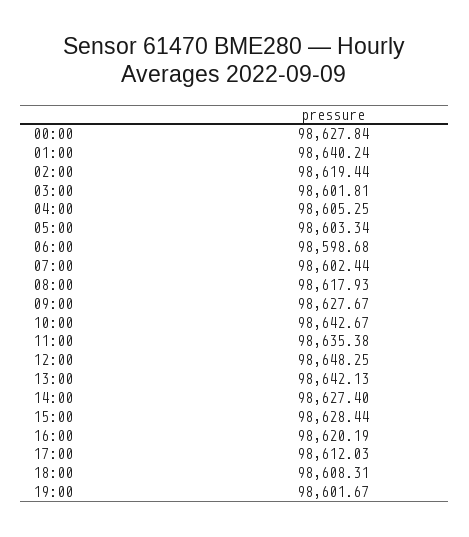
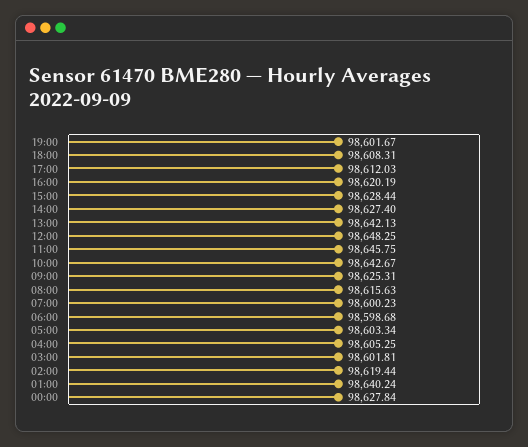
07:00: 98602.44 -> 98600.23
08:00: 98617.93 -> 98615.63
09:00: 98627.67 -> 98625.31
11:00: 98635.38 -> 98645.75

